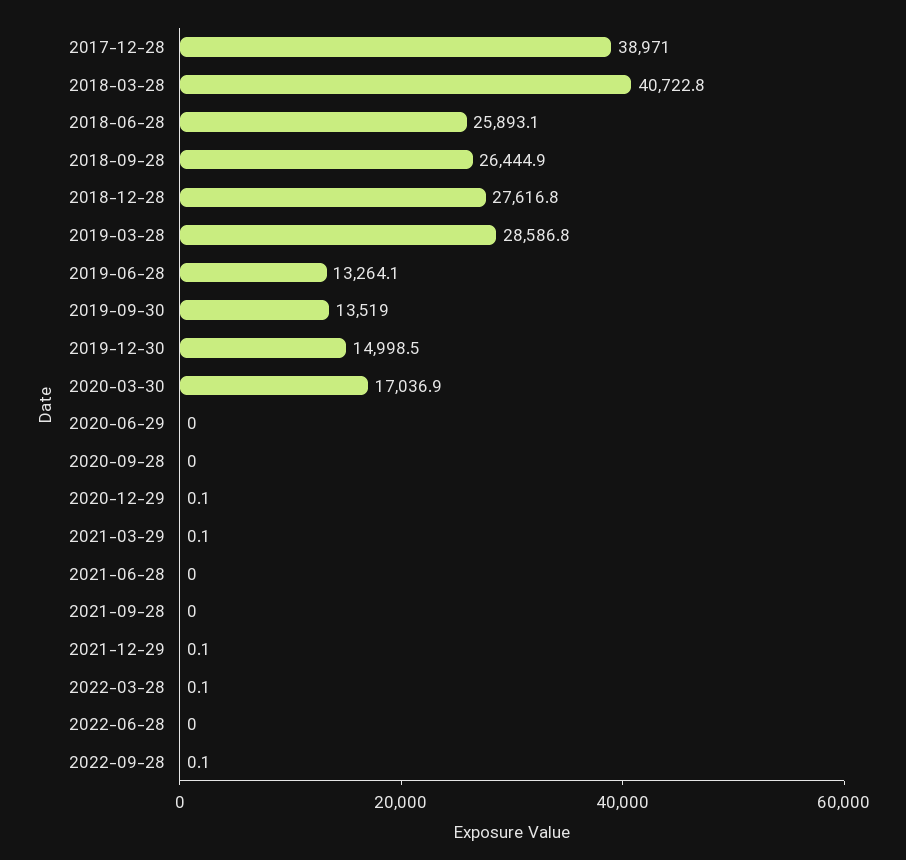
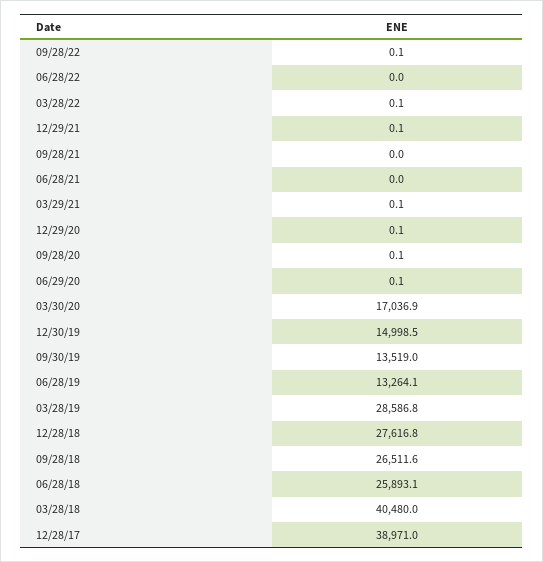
2018-03-28: 40722.8 -> 40480
2018-09-28: 26444.9 -> 26511.6
2020-06-29: 0 -> 0.1
2020-09-28: 0 -> 0.1

